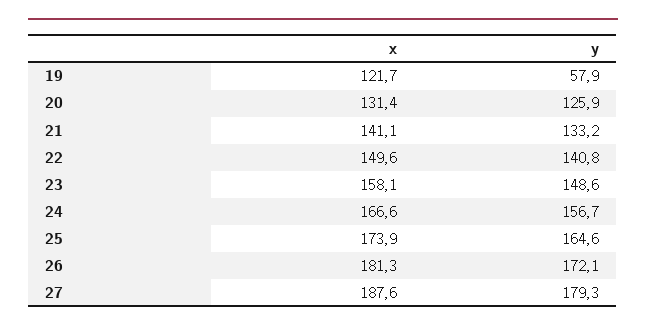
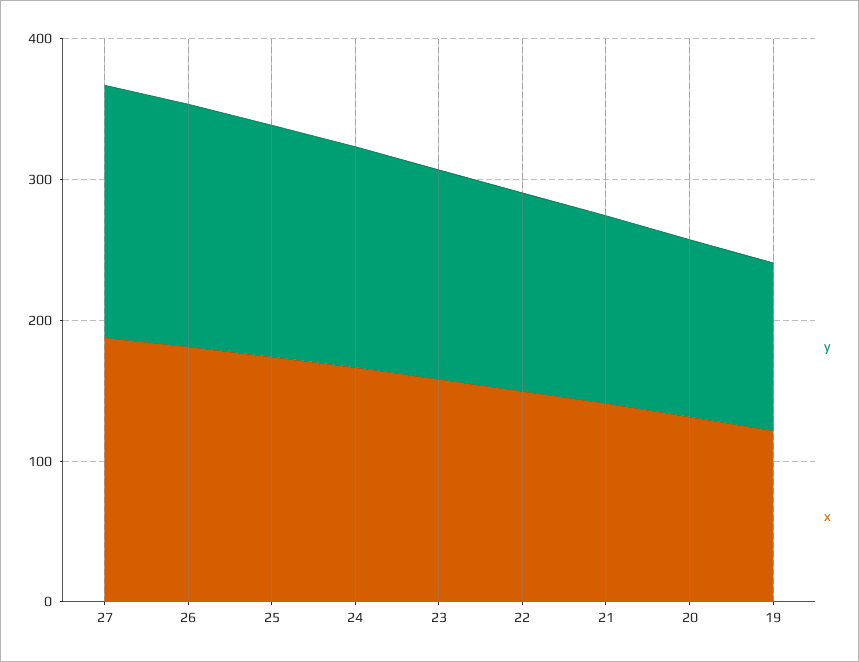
y, 19: 57.9 -> 120

